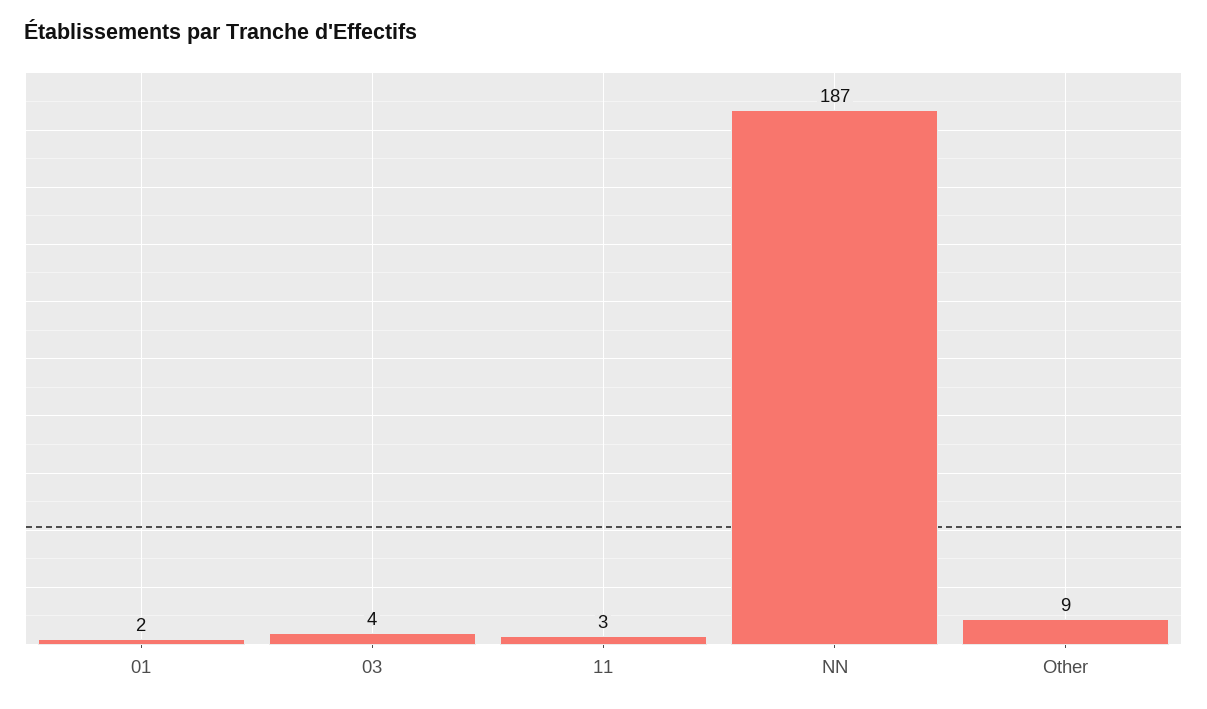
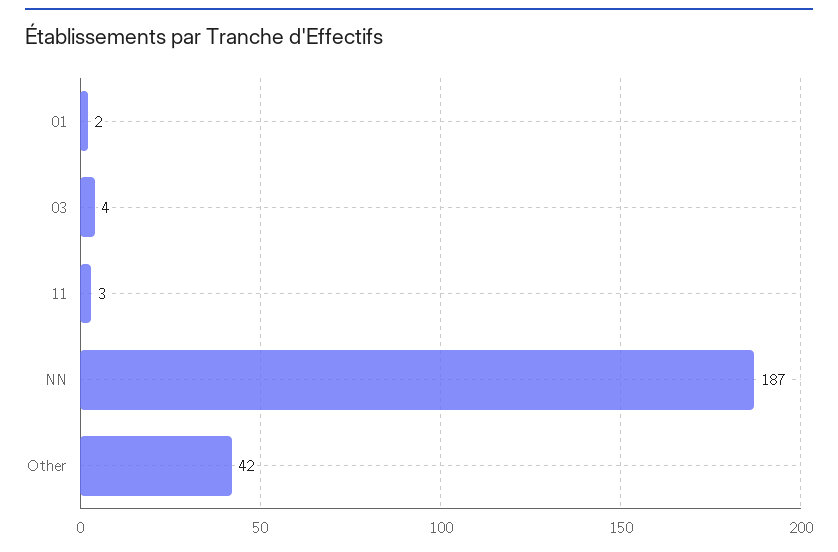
Other: 9 -> 42

